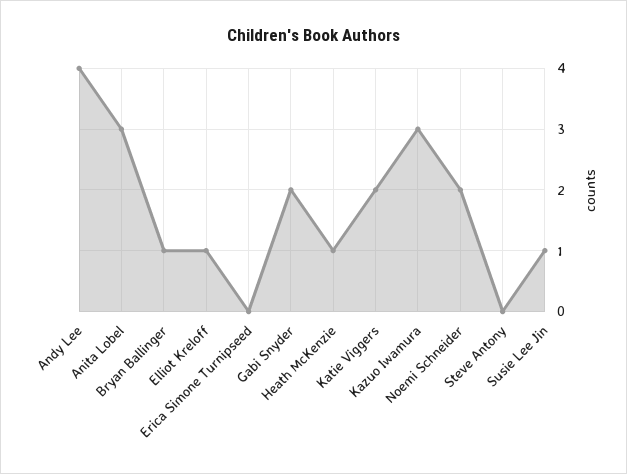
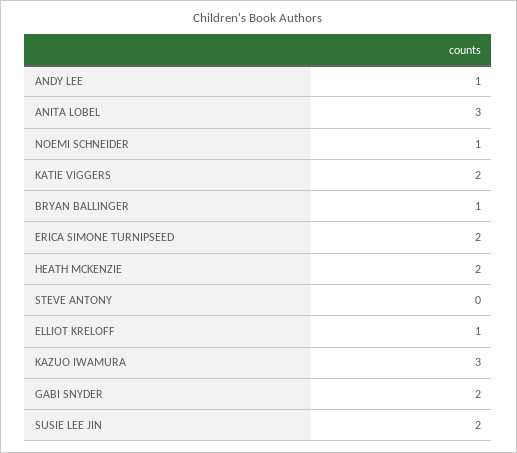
Andy Lee: 4 -> 1
Erica Simone Turnipseed: 0 -> 2
Heath McKenzie: 1 -> 2
Noemi Schneider: 2 -> 1
Susie Lee Jin: 1 -> 2

